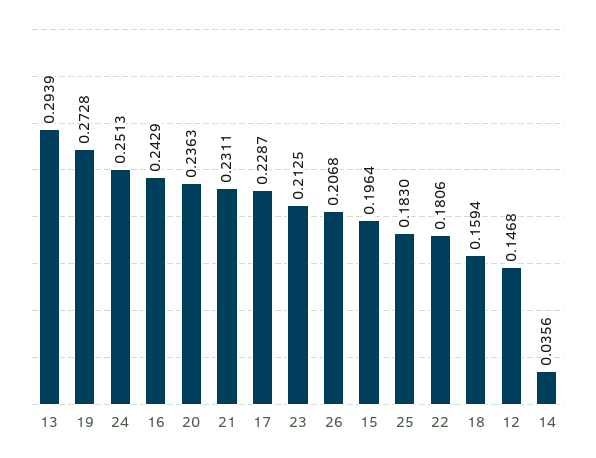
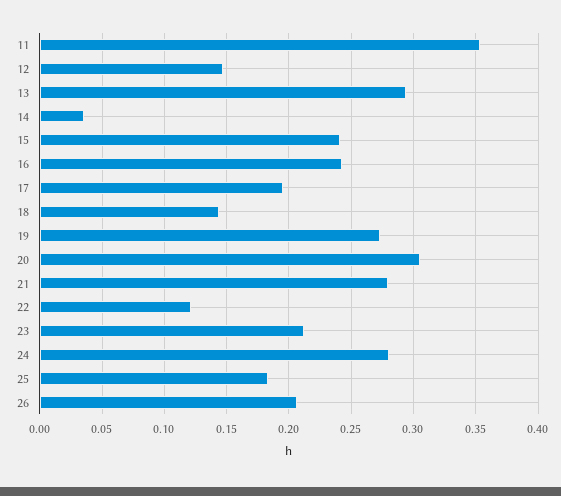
24: 0.2513 -> 0.28
20: 0.2363 -> 0.305
21: 0.2311 -> 0.28
17: 0.2287 -> 0.195
15: 0.1964 -> 0.24
22: 0.1806 -> 0.12
18: 0.1594 -> 0.145
11: none -> 0.355

